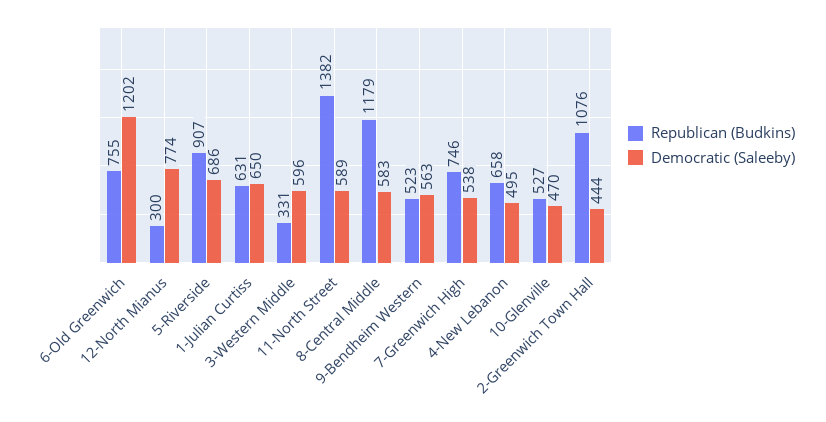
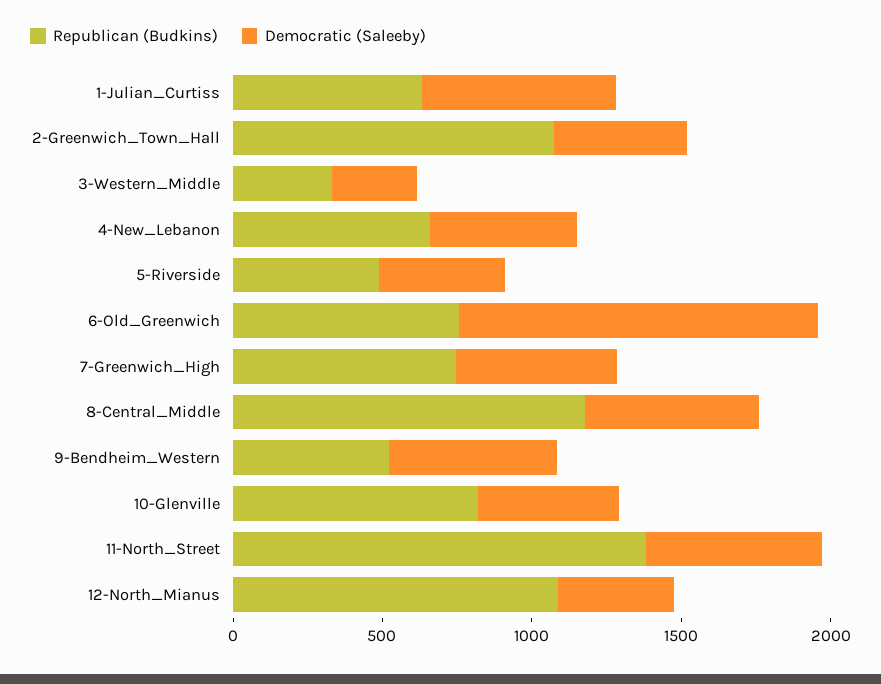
Republican (Budkins), 12-North Mianus: 300 -> 1100
Democratic (Saleeby), 12-North Mianus: 774 -> 400
Republican (Budkins), 5-Riverside: 907 -> 500
Democratic (Saleeby), 5-Riverside: 686 -> 400
Democratic (Saleeby), 3-Western Middle: 596 -> 300
Republican (Budkins), 10-Glenville: 527 -> 800

